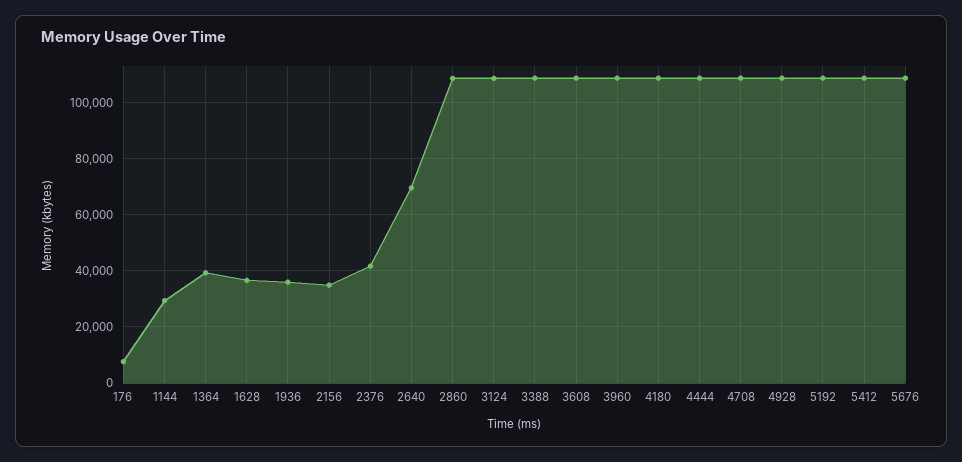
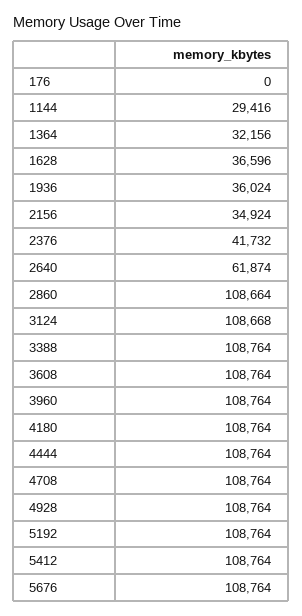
176: 7500 -> 0
1364: 40000 -> 32156
2640: 70000 -> 61874

